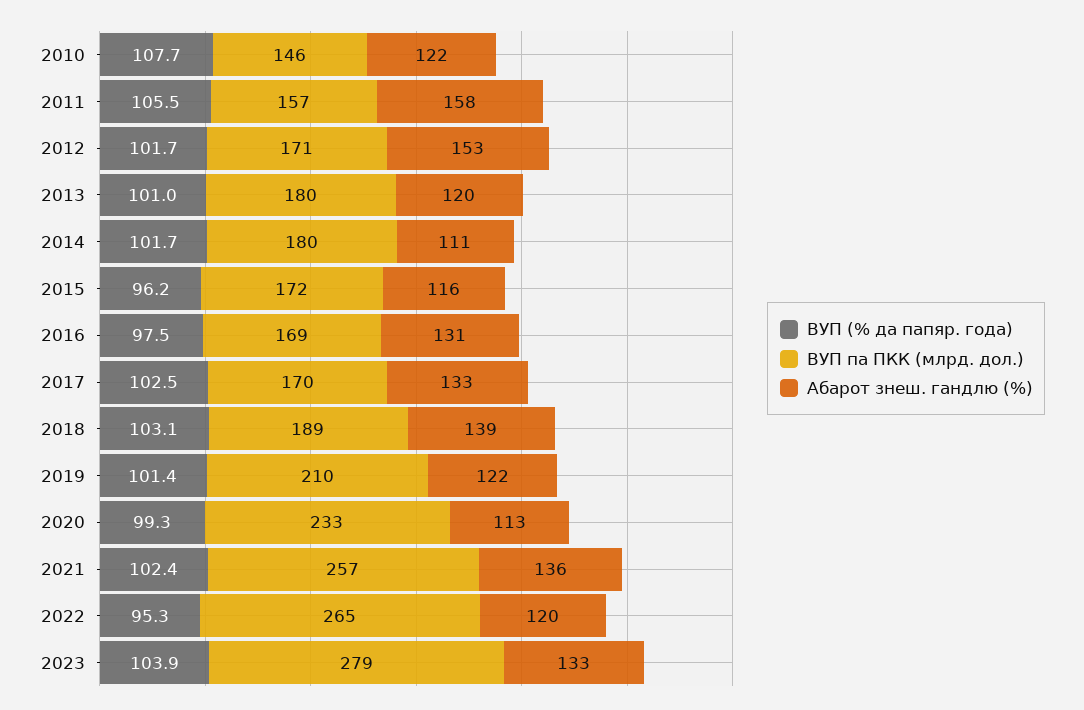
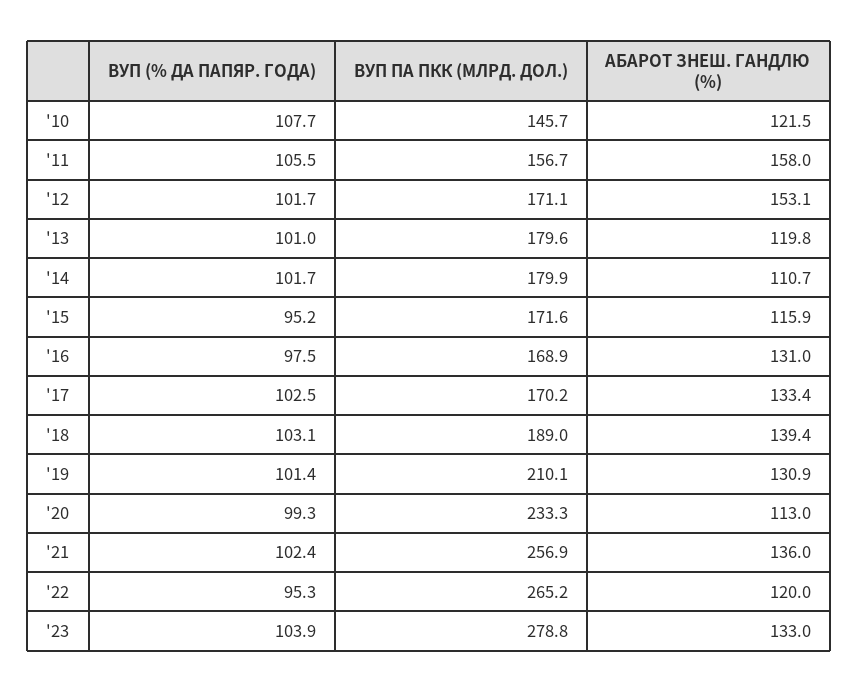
ВУП (% да папяр. года), 2015: 96.2 -> 95.2
Абарот знеш. гандлю (%), 2019: 122 -> 130.9

